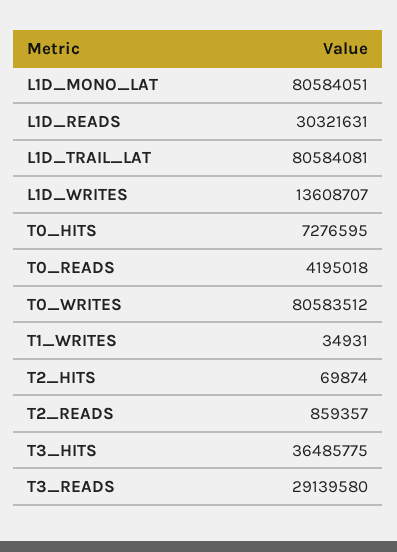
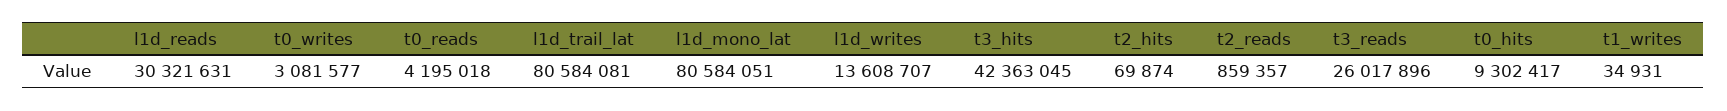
T0_HITS: 7276595 -> 9302417
T0_WRITES: 80583512 -> 3081577
T3_HITS: 36485775 -> 42363045
T3_READS: 29139580 -> 26017896

